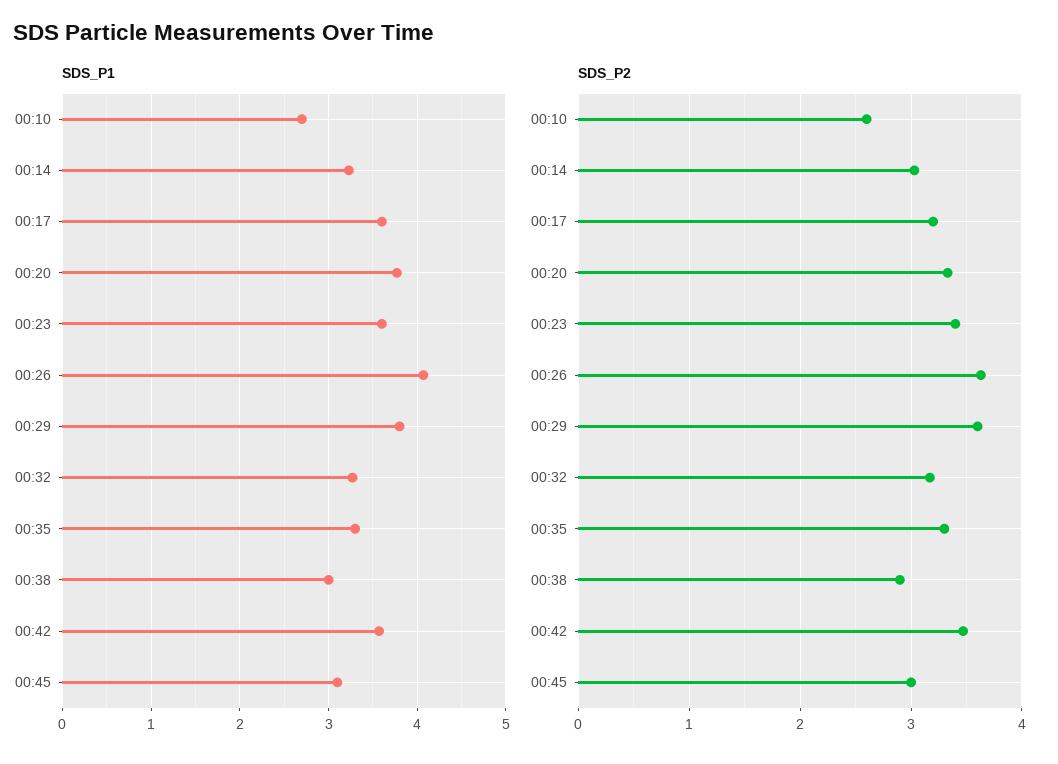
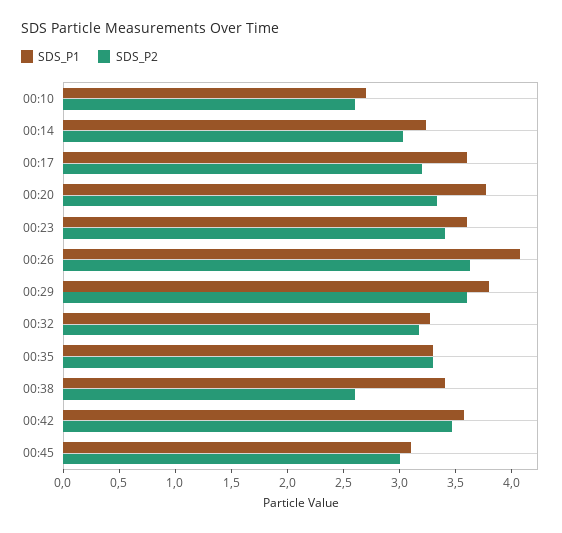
SDS_P1, 00:38: 3 -> 3.4
SDS_P2, 00:38: 2.9 -> 2.6

